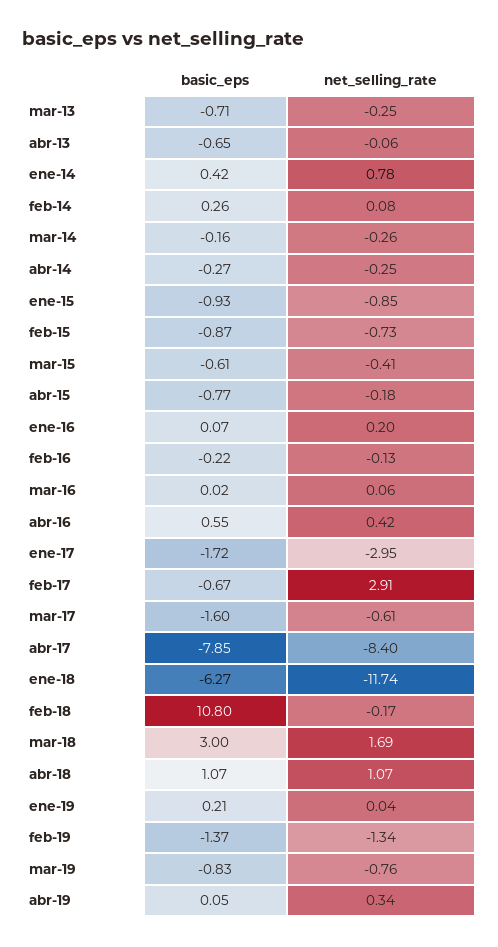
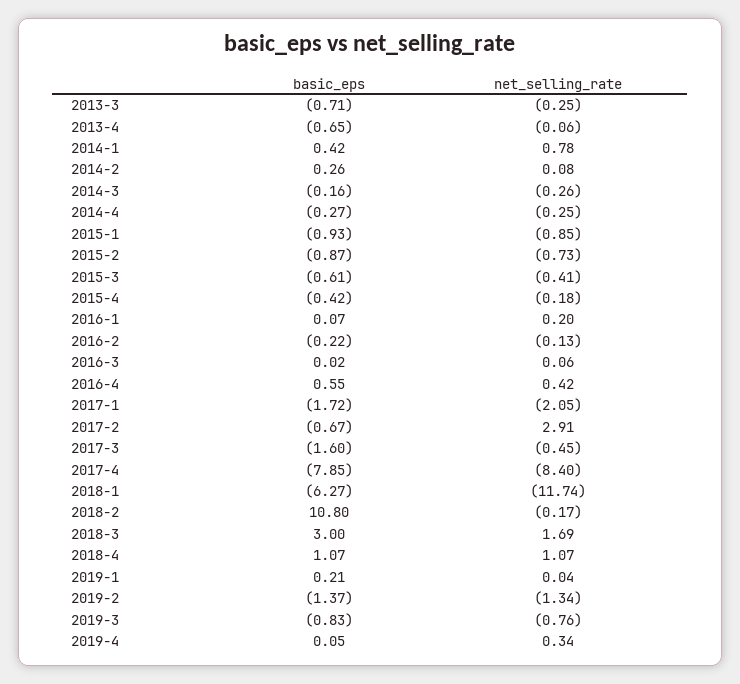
basic_eps, abr-15: -0.77 -> -0.42
net_selling_rate, ene-17: -2.95 -> -2.05
net_selling_rate, mar-17: -0.61 -> -0.45

